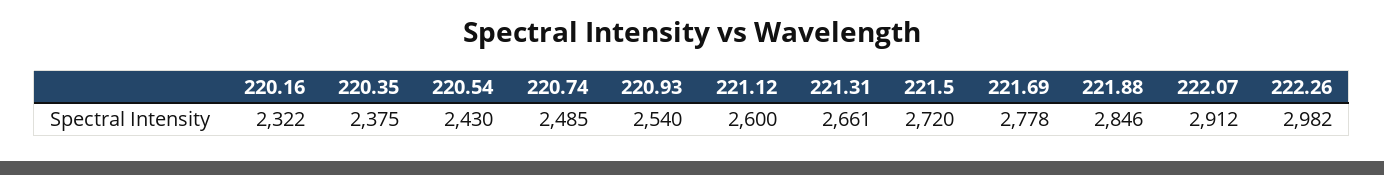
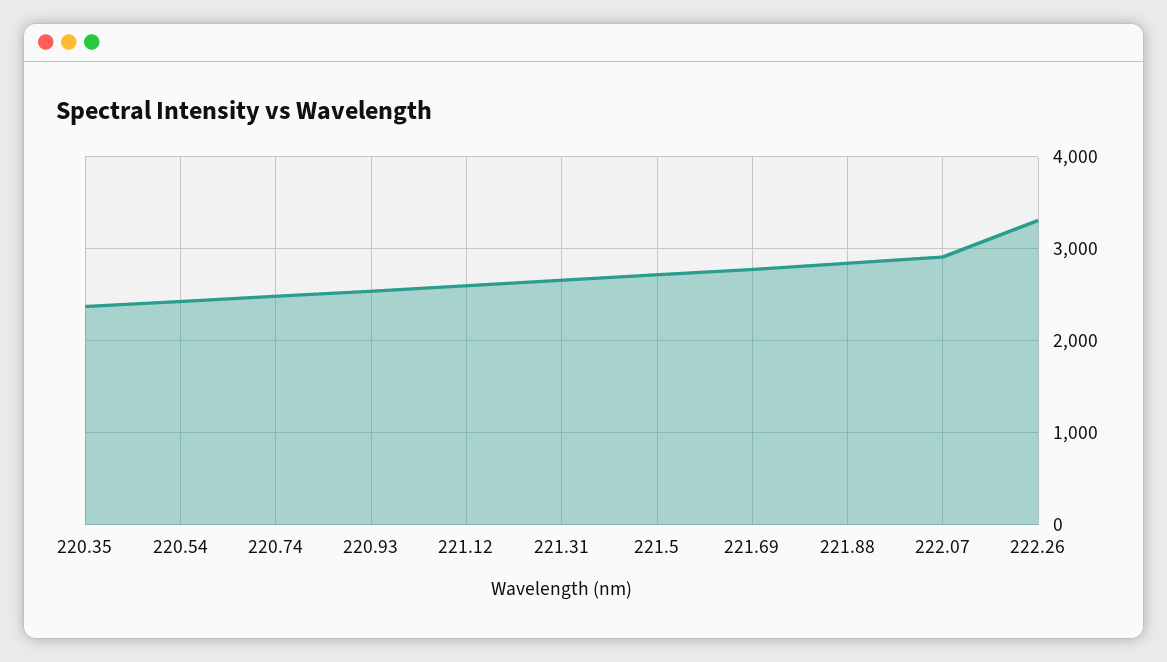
220.16: 2322 -> none
222.26: 2982 -> 3300

